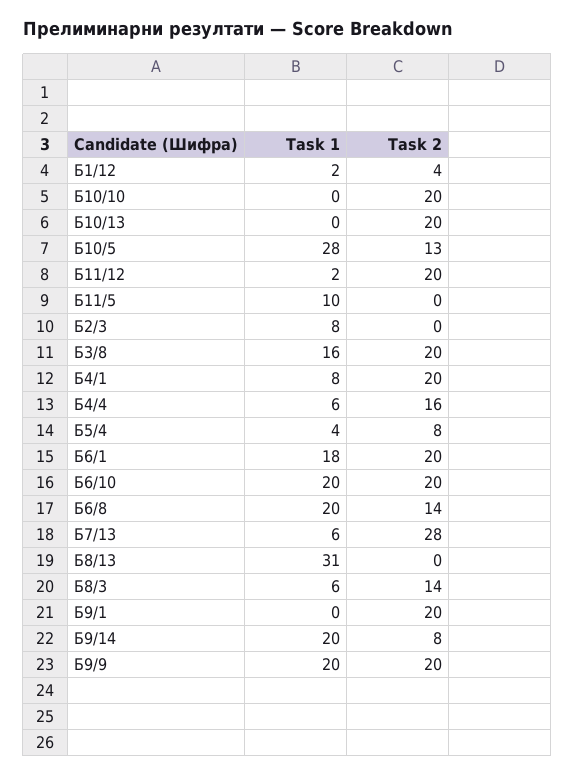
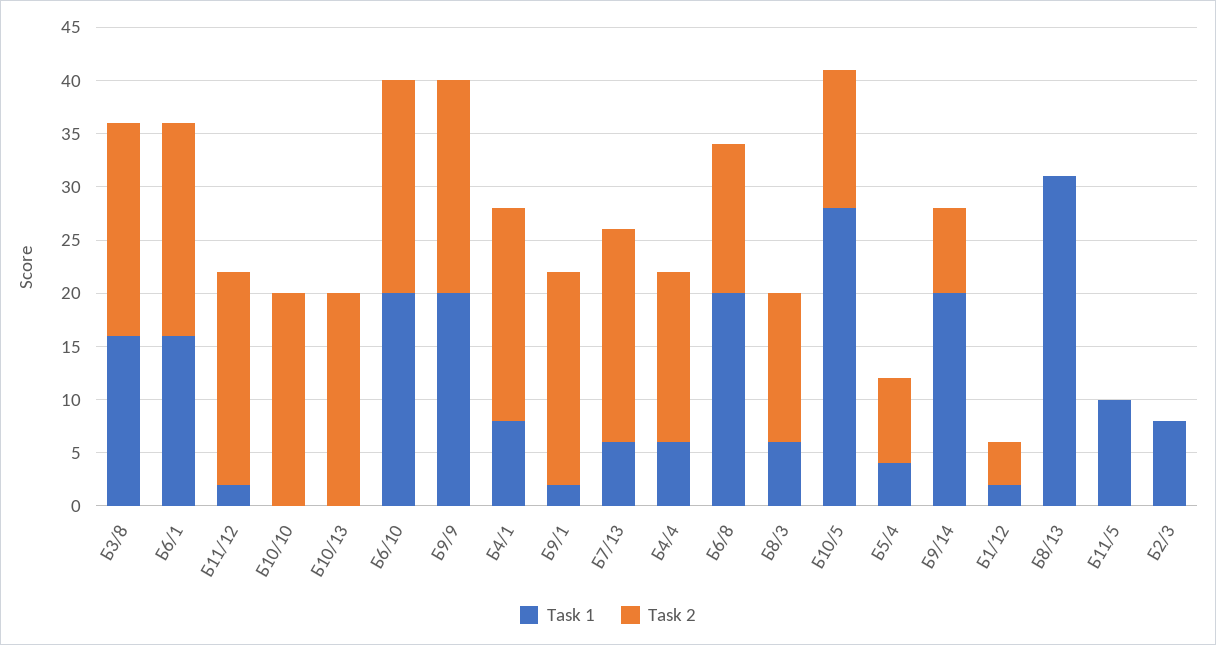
Task 1, Б6/1: 18 -> 16
Task 2, Б7/13: 28 -> 20
Task 1, Б9/1: 0 -> 2

